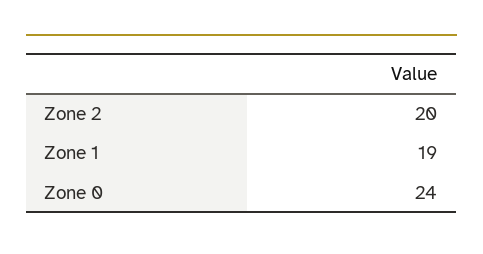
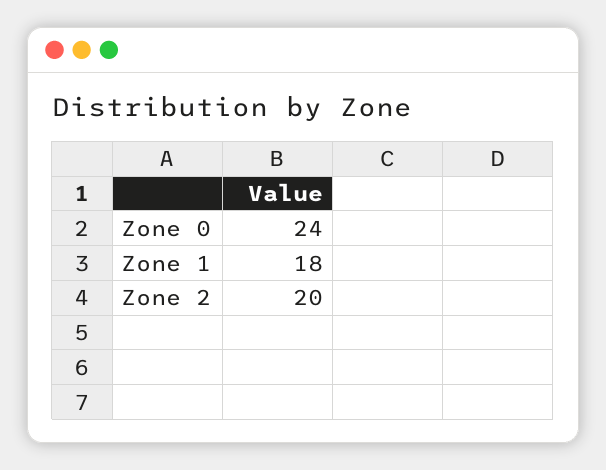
Zone 1: 19 -> 18

